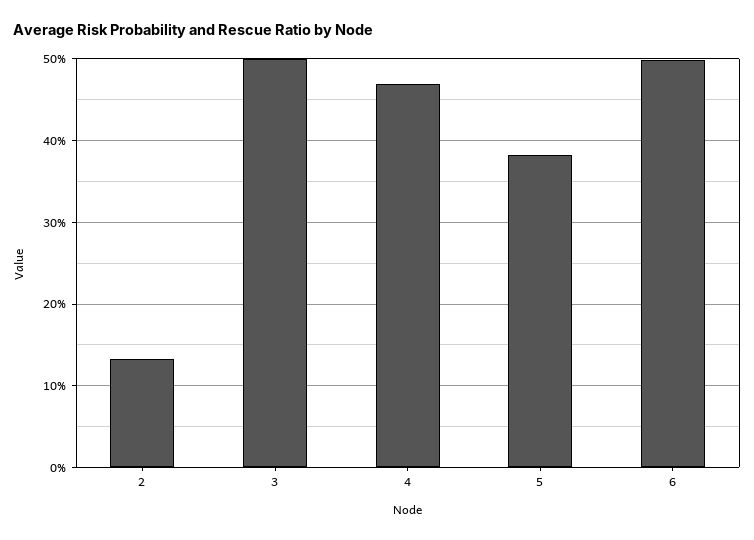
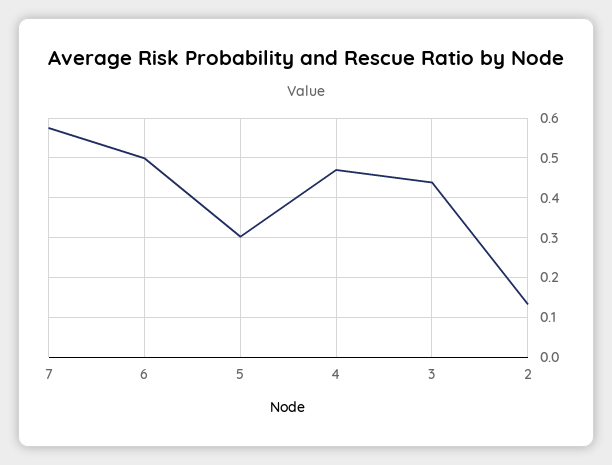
3: 0.5 -> 0.44
5: 0.38 -> 0.3
7: none -> 0.58

